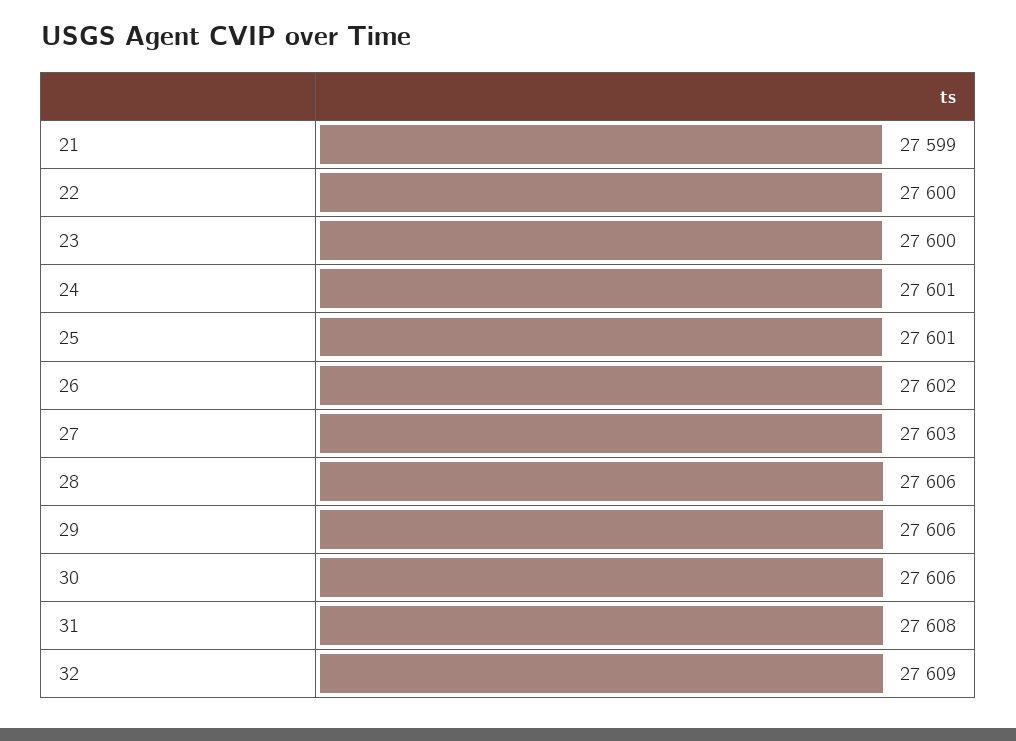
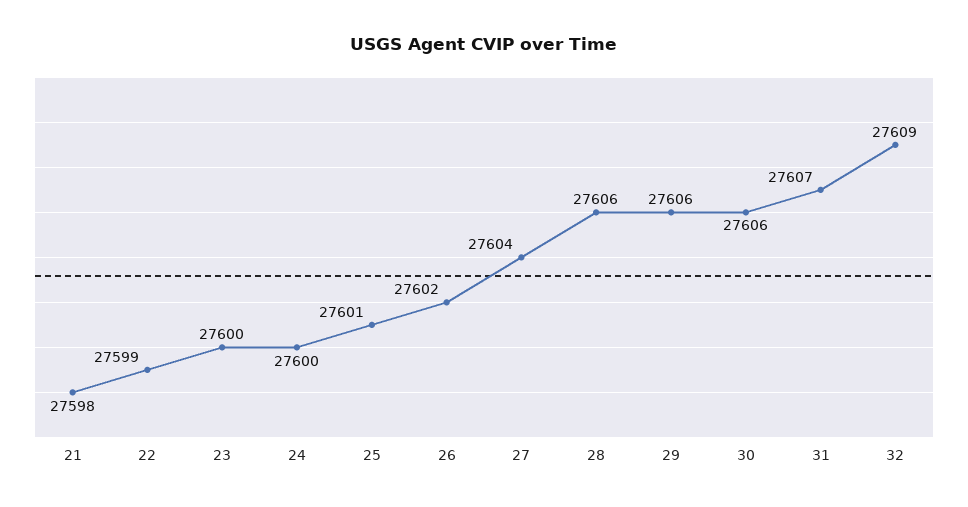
21: 27599 -> 27598
22: 27600 -> 27599
24: 27601 -> 27600
27: 27603 -> 27604
31: 27608 -> 27607

